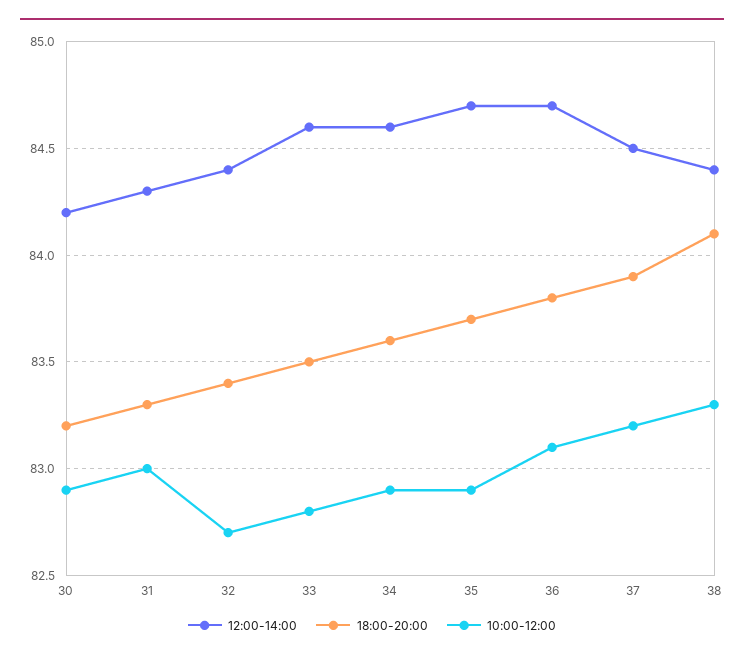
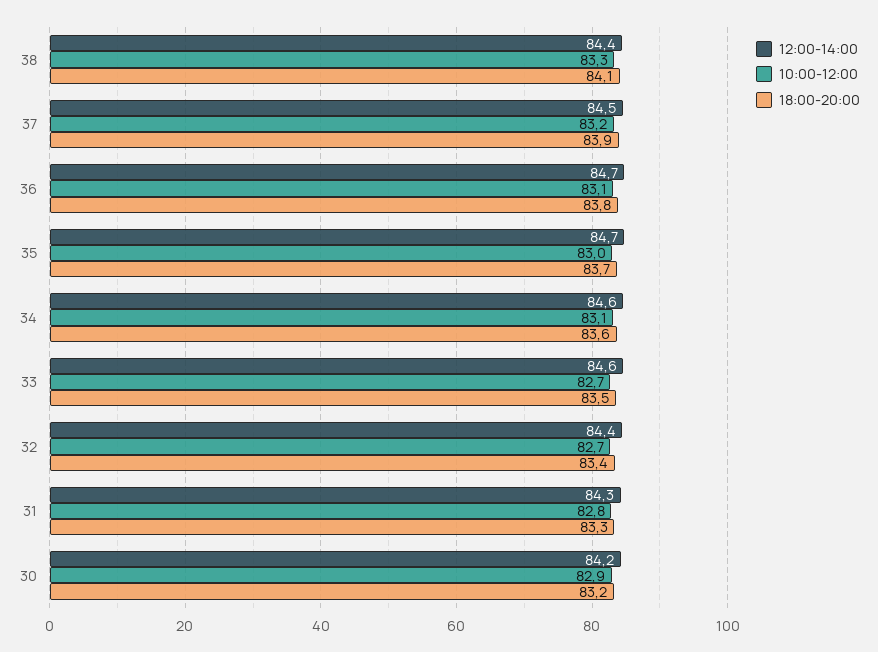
10:00-12:00, 31: 83 -> 82.8
10:00-12:00, 33: 82.8 -> 82.7
10:00-12:00, 34: 82.9 -> 83.1
10:00-12:00, 35: 82.9 -> 83

